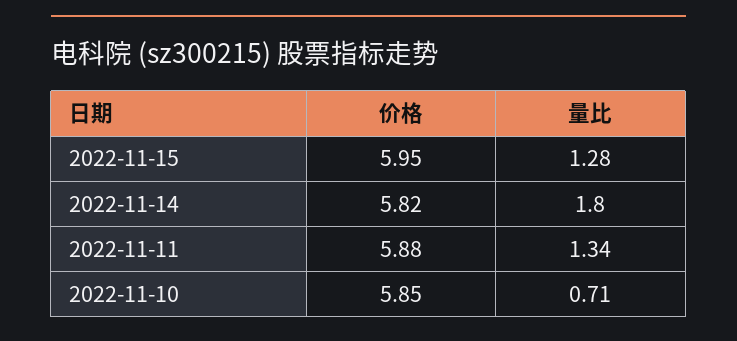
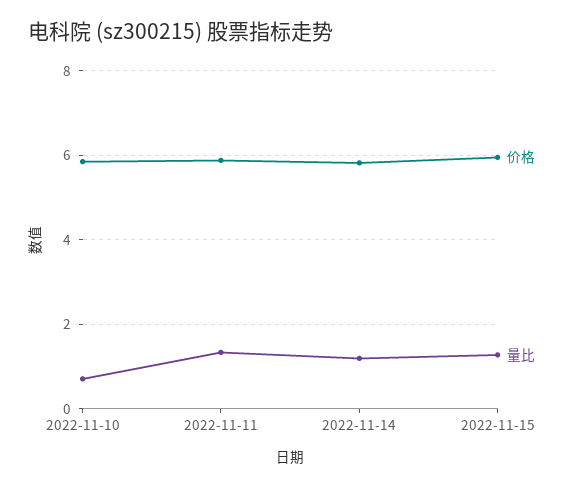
量比, 2022-11-14: 1.8 -> 1.2

